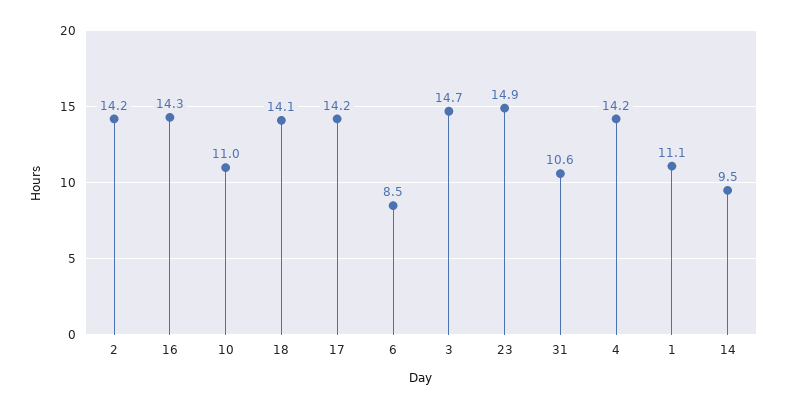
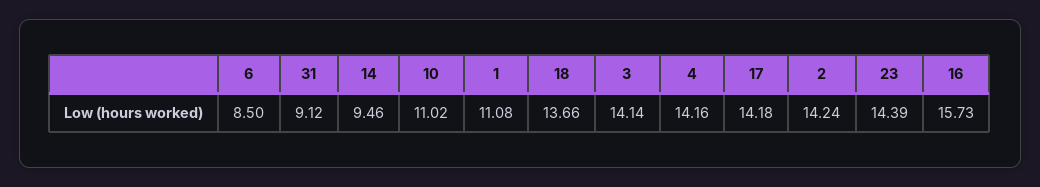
16: 14.3 -> 15.73
18: 14.1 -> 13.66
3: 14.7 -> 14.14
23: 14.9 -> 14.39
31: 10.6 -> 9.12

